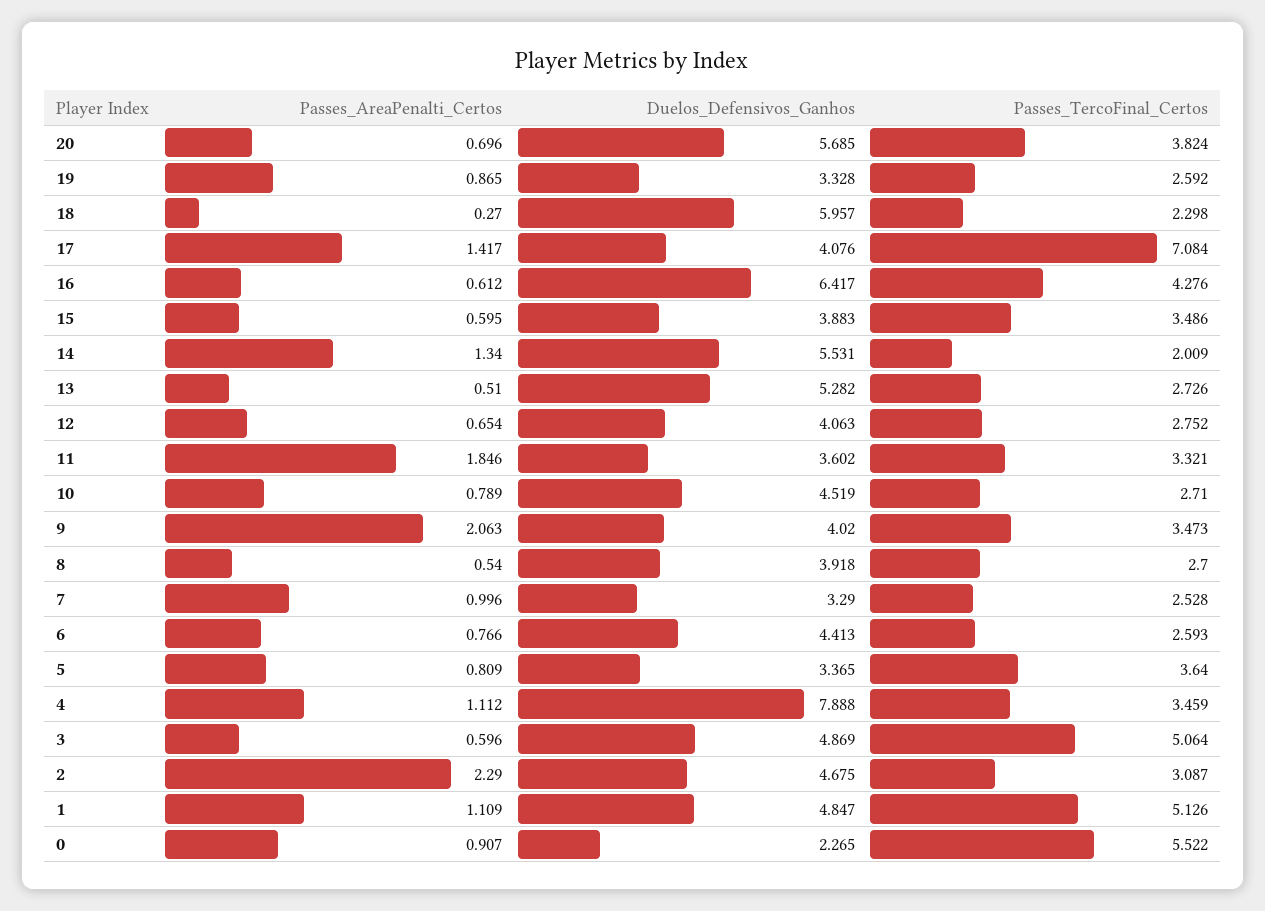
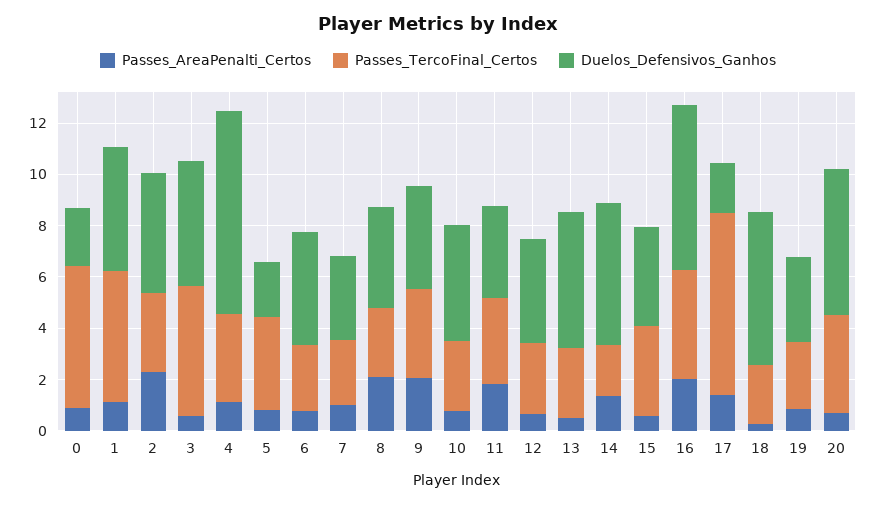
Duelos_Defensivos_Ganhos, 17: 4.076 -> 2
Passes_AreaPenalti_Certos, 16: 0.612 -> 2
Passes_AreaPenalti_Certos, 8: 0.54 -> 2
Duelos_Defensivos_Ganhos, 5: 3.365 -> 2

